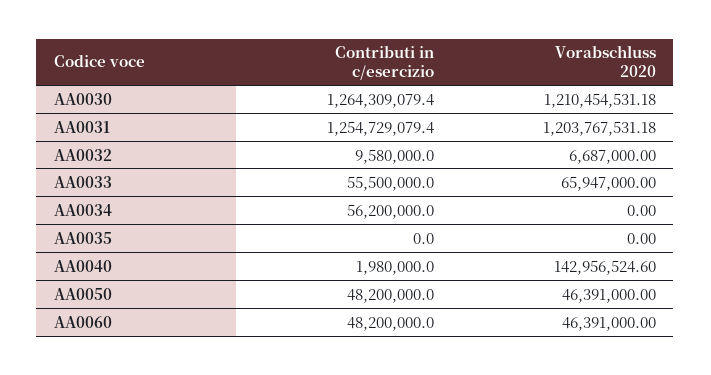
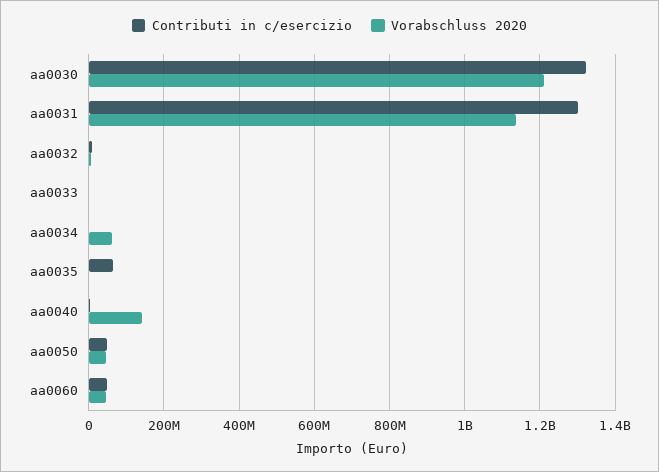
Contributi in c/esercizio, AA0030: 1264309079.4 -> 1320000000
Contributi in c/esercizio, AA0031: 1254729079.4 -> 1300000000
Vorabschluss 2020, AA0031: 1203767531.18 -> 1140000000
Contributi in c/esercizio, AA0033: 55500000 -> 0
Vorabschluss 2020, AA0033: 65947000 -> 0
Contributi in c/esercizio, AA0034: 56200000 -> 0
Vorabschluss 2020, AA0034: 0 -> 60000000
Contributi in c/esercizio, AA0035: 0 -> 60000000

